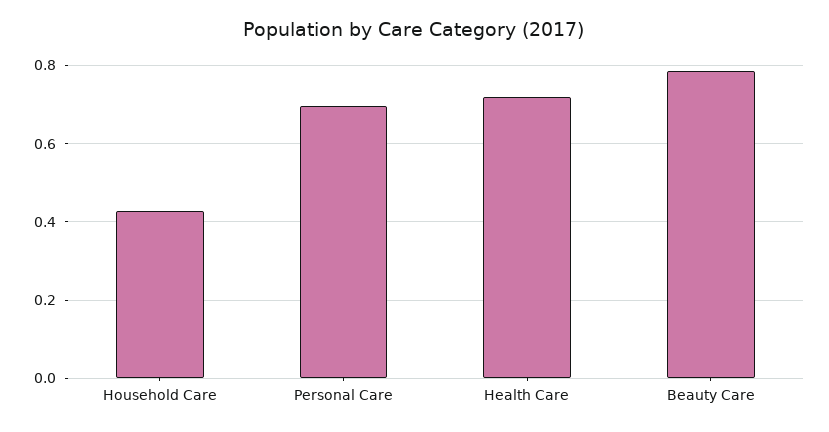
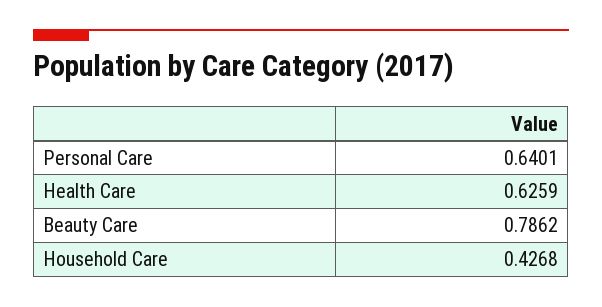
Personal Care: 0.7 -> 0.6401
Health Care: 0.72 -> 0.6259

